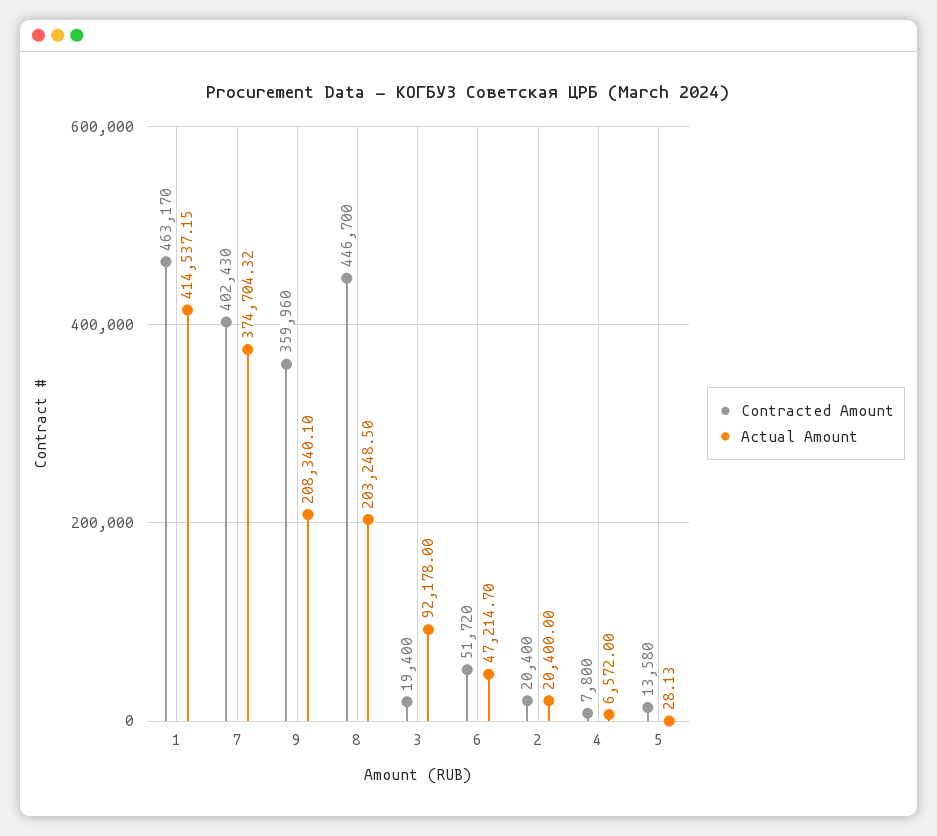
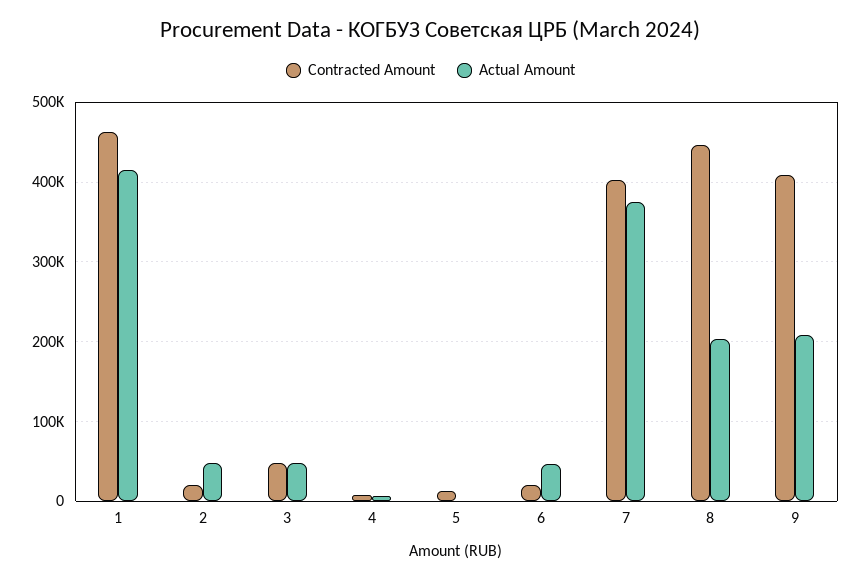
Contracted Amount, 9: 359960 -> 410000
Contracted Amount, 3: 19400 -> 50000
Actual Amount, 3: 92178 -> 50000
Contracted Amount, 6: 51720 -> 20000
Actual Amount, 2: 20400 -> 50000

